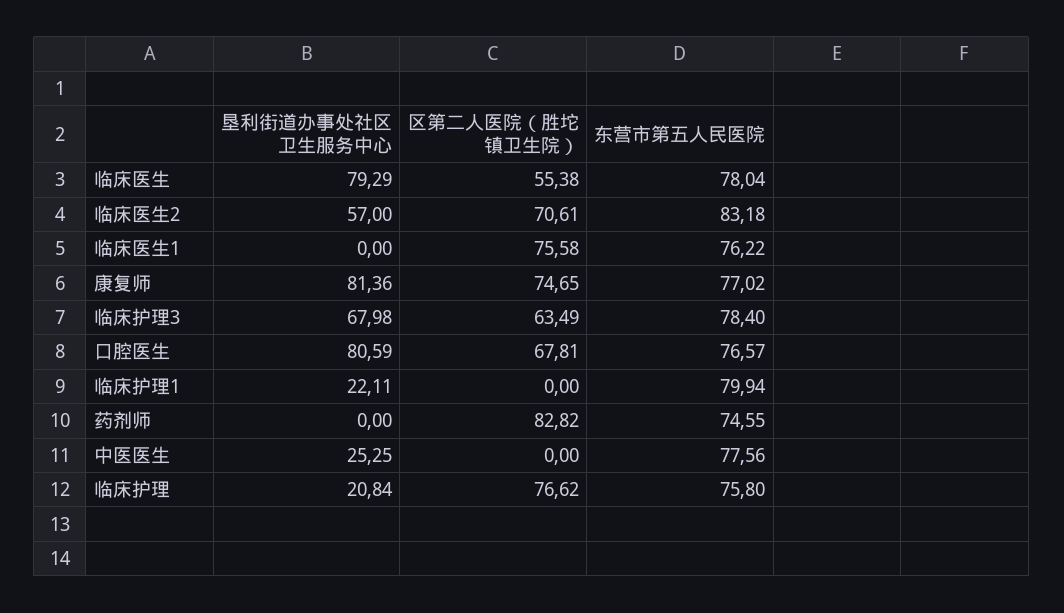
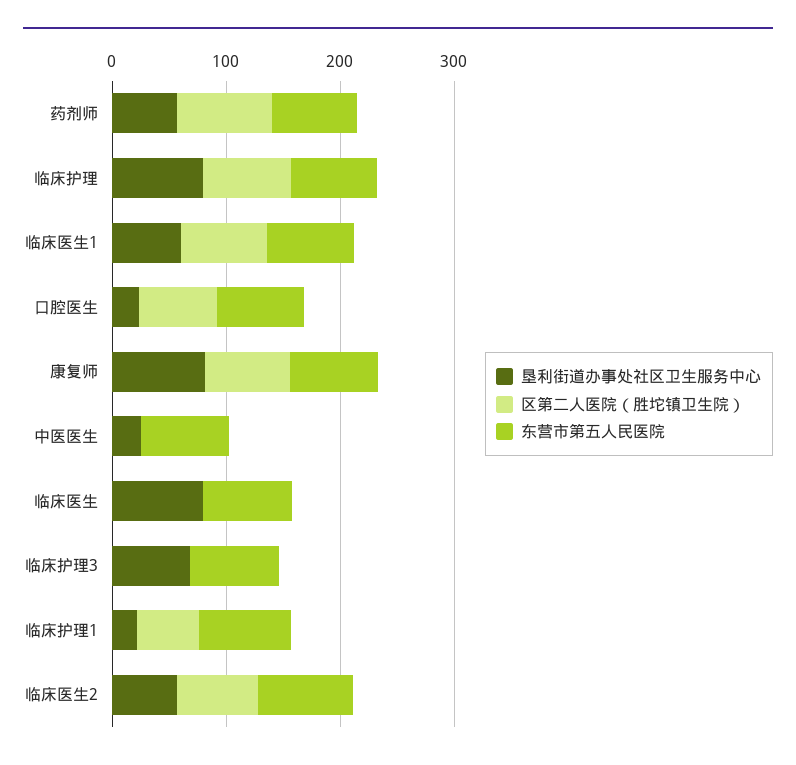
区第二人医院（胜坨镇卫生院）, 临床医生: 55.38 -> 0
垦利街道办事处社区卫生服务中心, 临床医生1: 0 -> 60
区第二人医院（胜坨镇卫生院）, 临床护理3: 63.49 -> 0
垦利街道办事处社区卫生服务中心, 口腔医生: 80.59 -> 20
区第二人医院（胜坨镇卫生院）, 临床护理1: 0 -> 60
垦利街道办事处社区卫生服务中心, 药剂师: 0 -> 60
垦利街道办事处社区卫生服务中心, 临床护理: 20.84 -> 80

